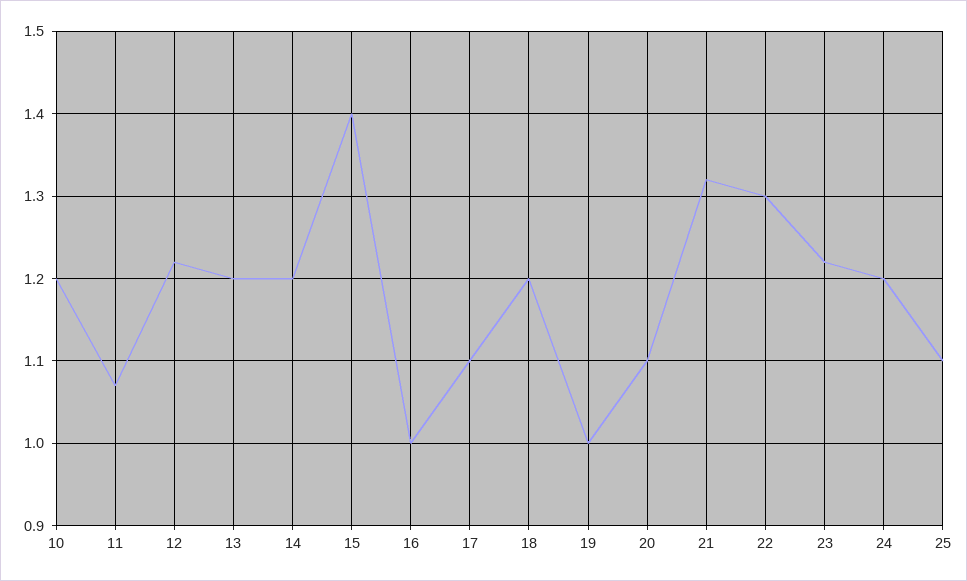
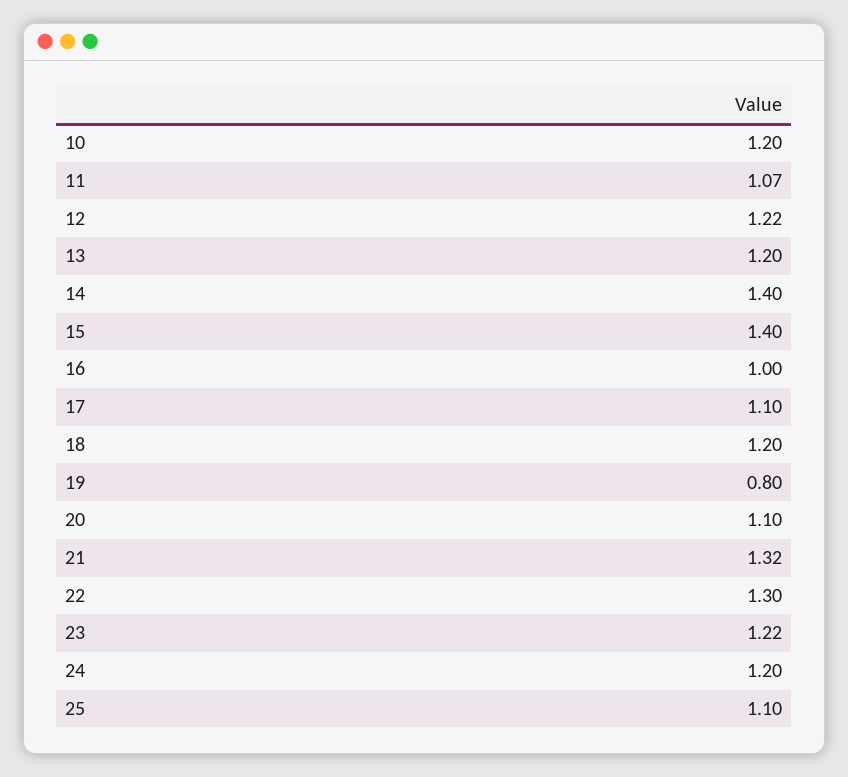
14: 1.2 -> 1.4
19: 1 -> 0.8

